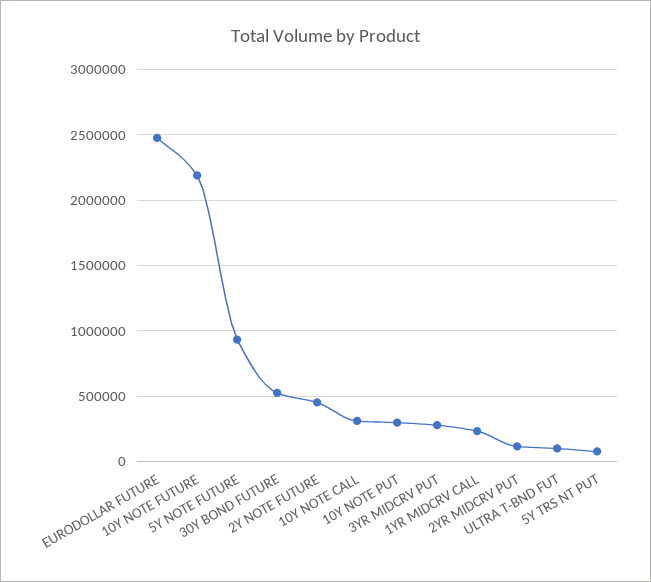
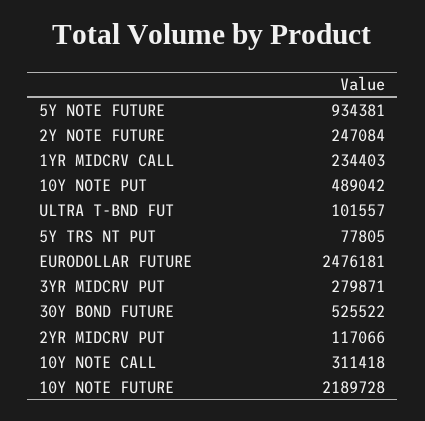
2Y NOTE FUTURE: 450000 -> 247084
10Y NOTE PUT: 300000 -> 489042

